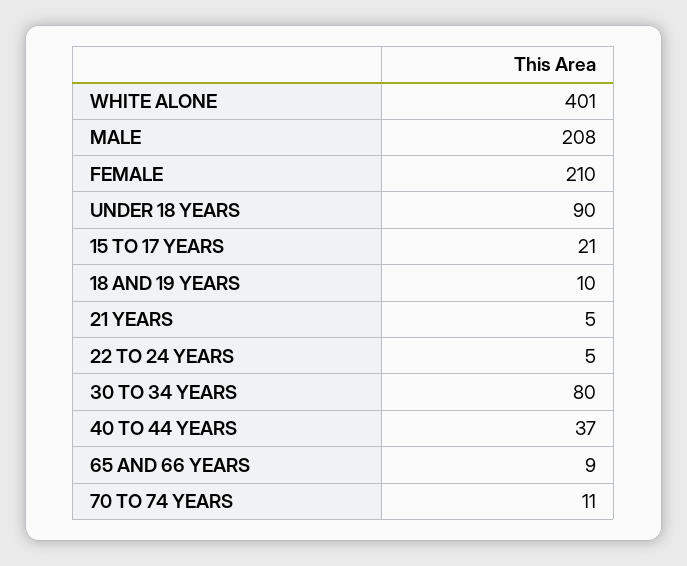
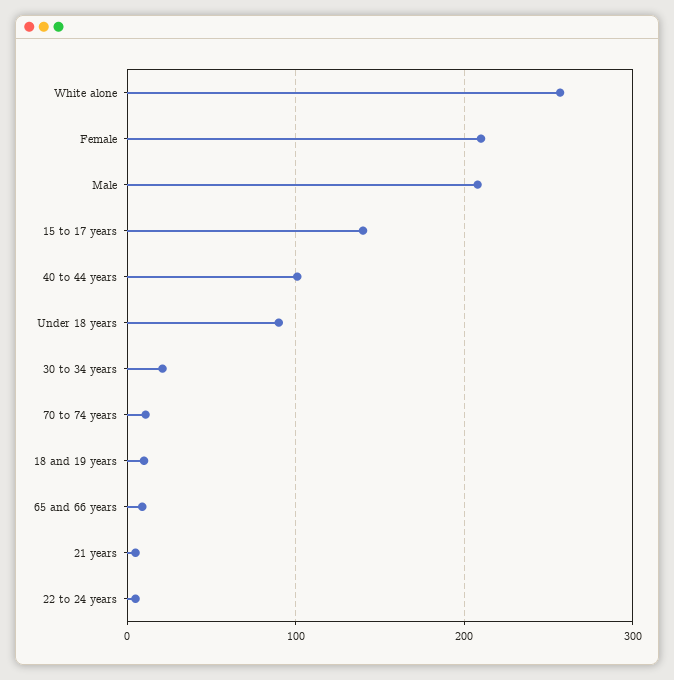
WHITE ALONE: 401 -> 260
15 TO 17 YEARS: 21 -> 140
30 TO 34 YEARS: 80 -> 20
40 TO 44 YEARS: 37 -> 100

